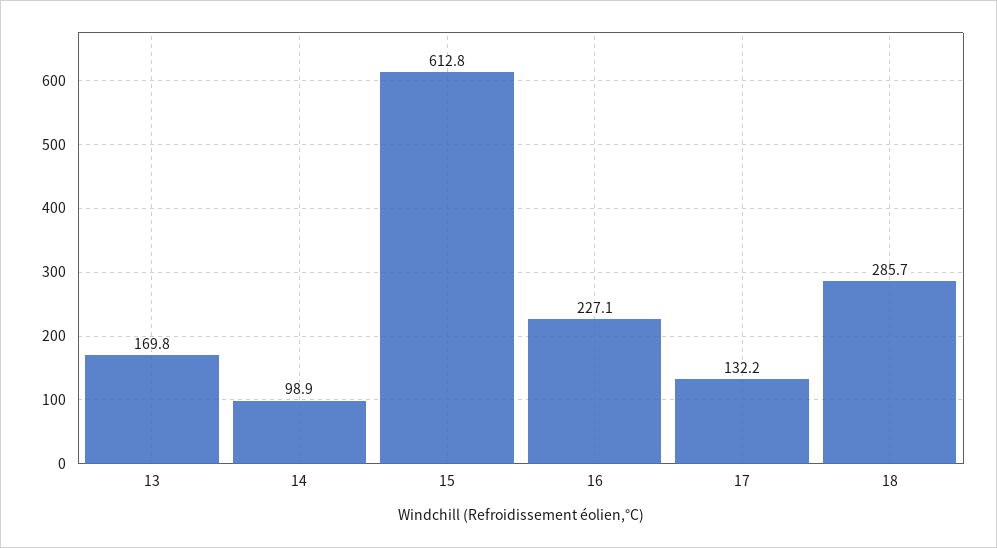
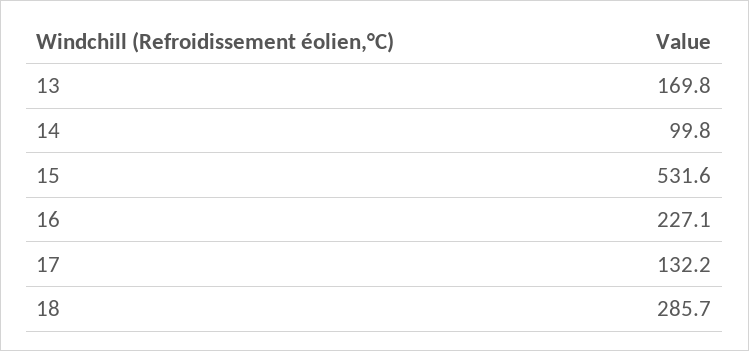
14: 98.9 -> 99.8
15: 612.8 -> 531.6

